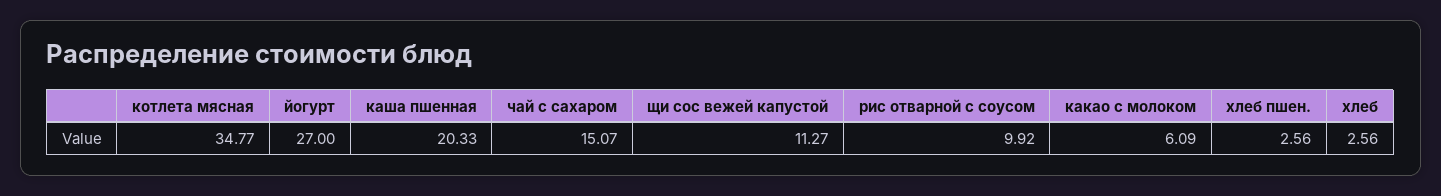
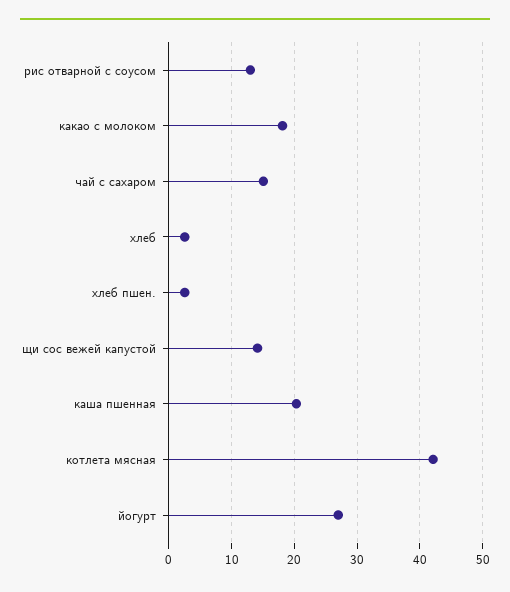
котлета мясная: 34.77 -> 42
щи сос вежей капустой: 11.27 -> 14
рис отварной с соусом: 9.92 -> 13
какао с молоком: 6.09 -> 18

